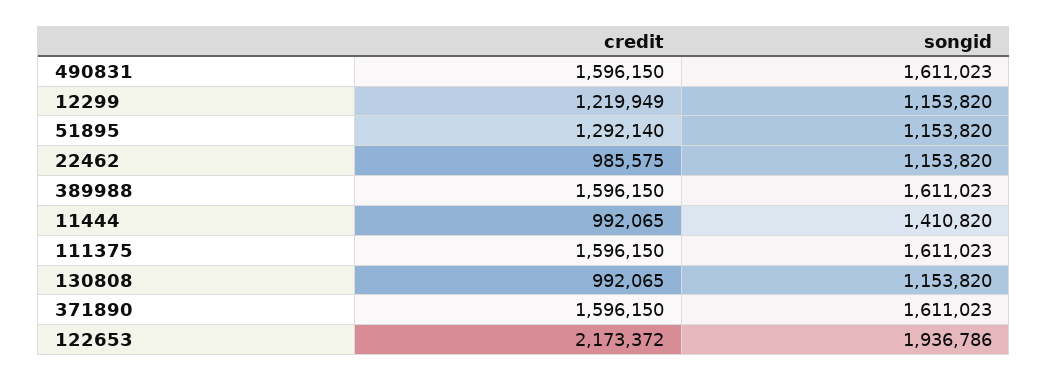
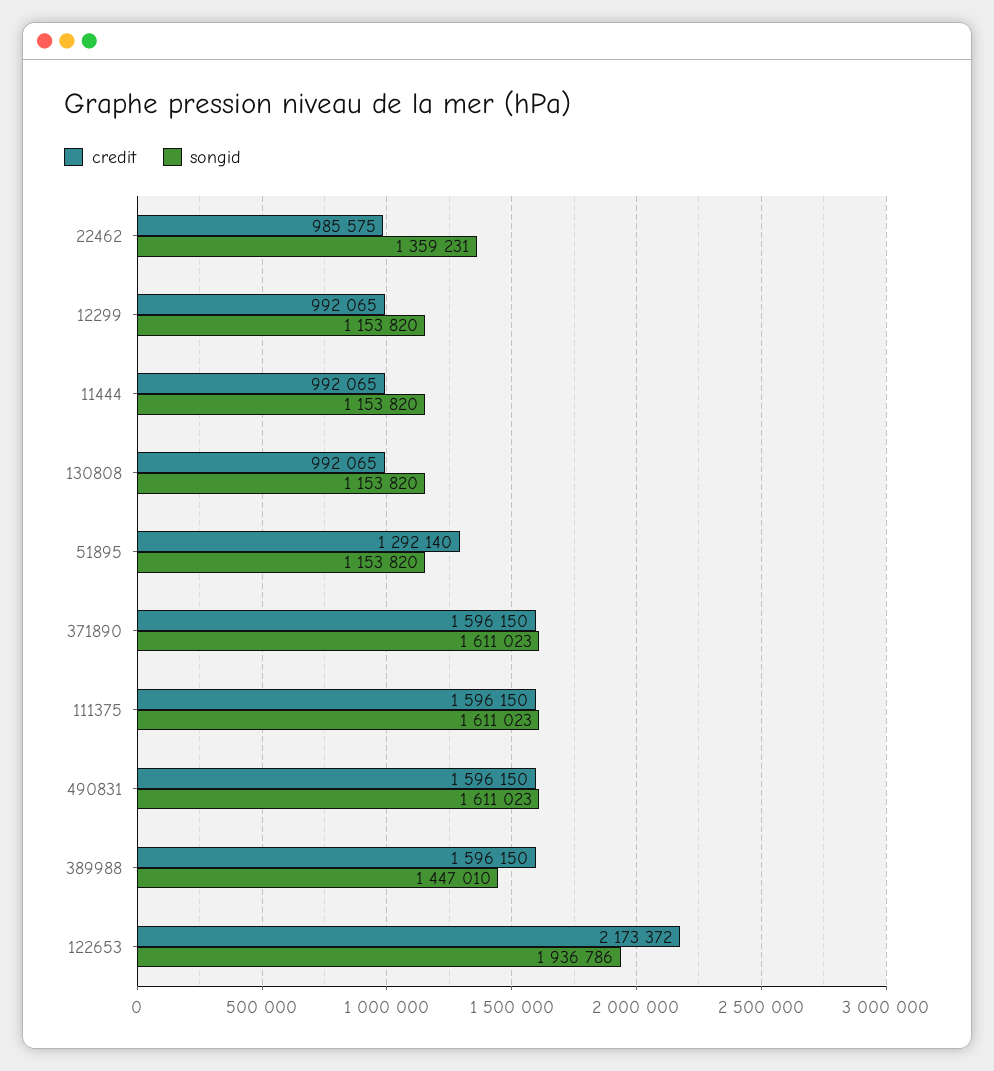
credit, 12299: 1219949 -> 992065
songid, 22462: 1153820 -> 1359231
songid, 389988: 1611023 -> 1447010
songid, 11444: 1410820 -> 1153820

